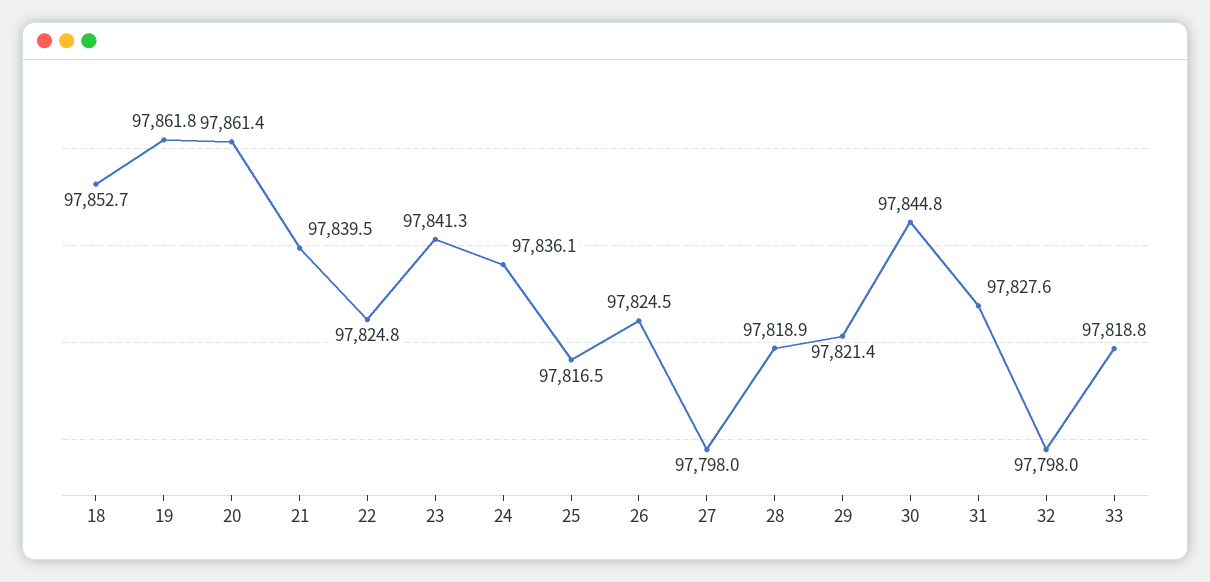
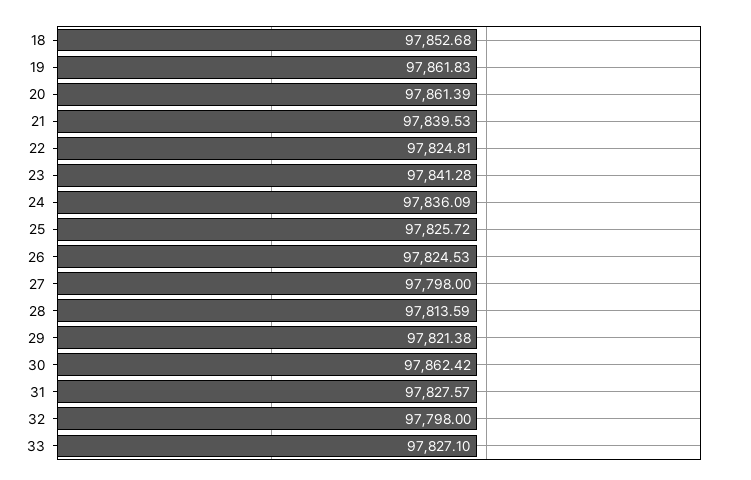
25: 97816.5 -> 97825.72
28: 97818.9 -> 97813.59
30: 97844.8 -> 97862.42
33: 97818.8 -> 97827.1

